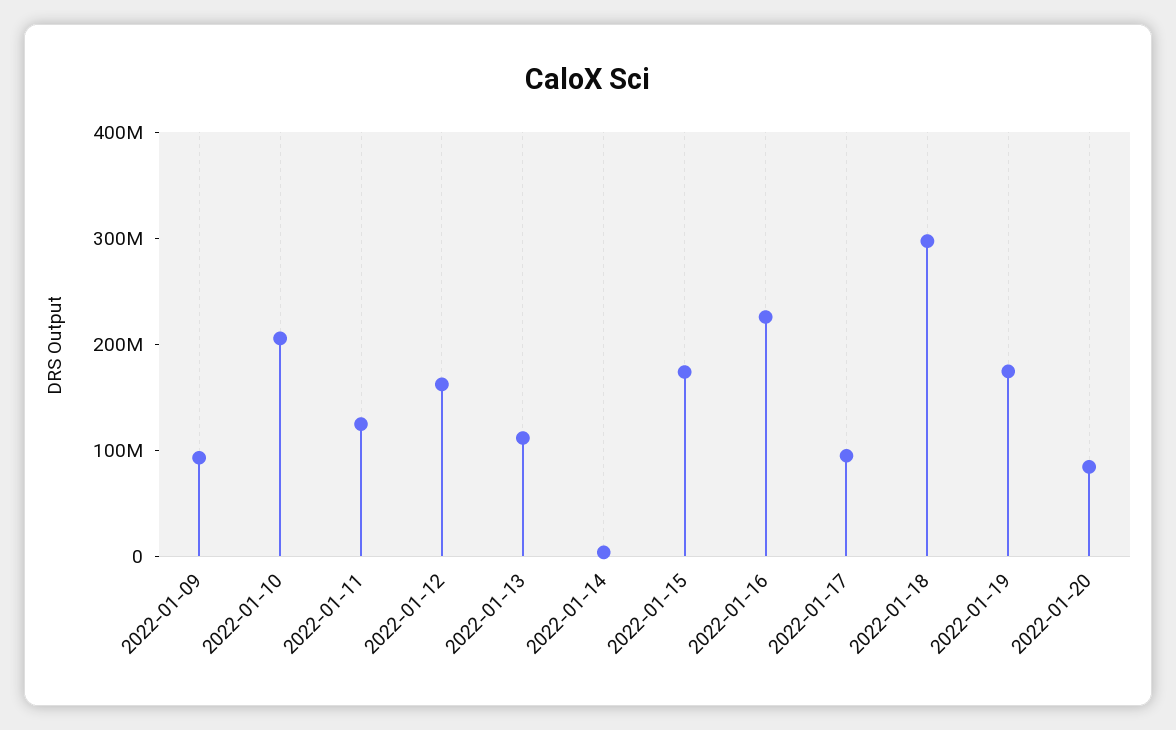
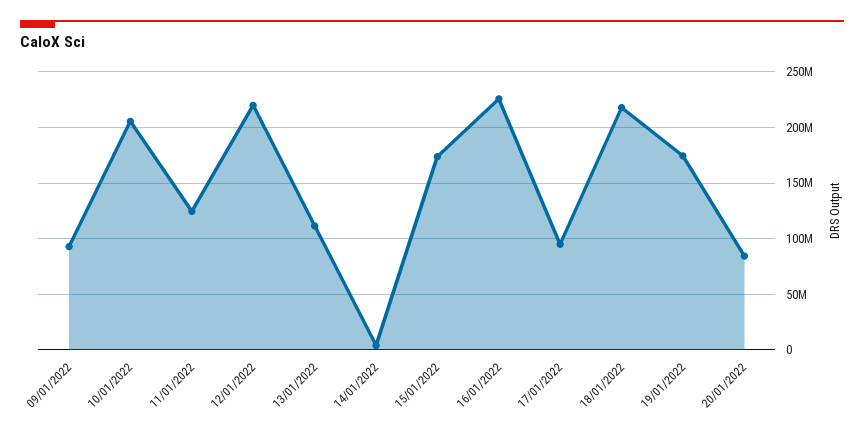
2022-01-12: 160000000 -> 220000000
2022-01-18: 300000000 -> 220000000

